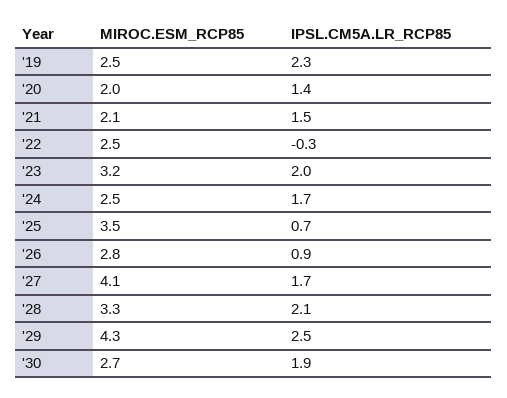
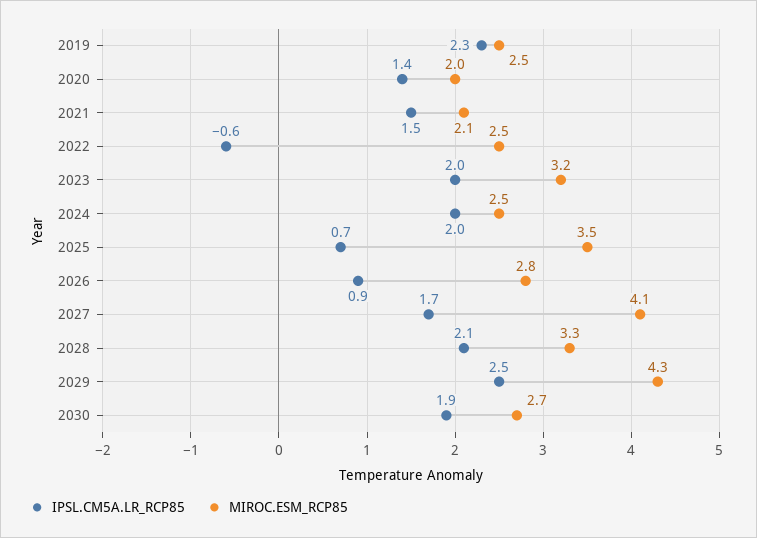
IPSL.CM5A.LR_RCP85, '22: -0.3 -> -0.6
IPSL.CM5A.LR_RCP85, '24: 1.7 -> 2

